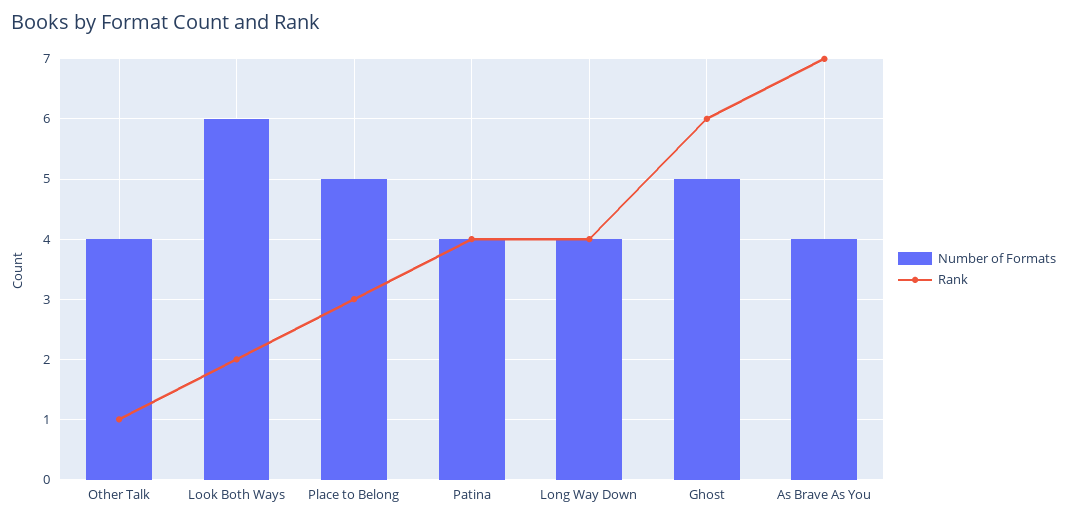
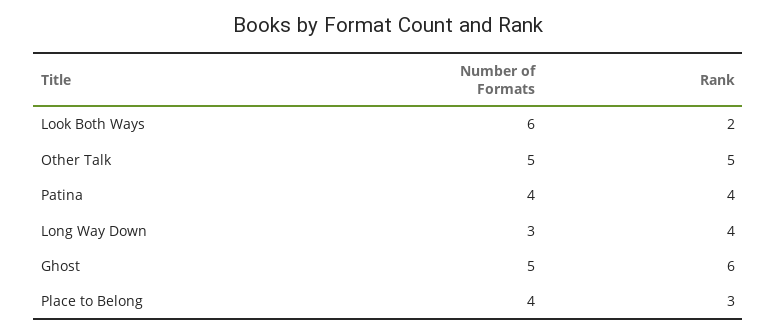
Number of Formats, Other Talk: 4 -> 5
Rank, Other Talk: 1 -> 5
Number of Formats, Place to Belong: 5 -> 4
Number of Formats, Long Way Down: 4 -> 3
Number of Formats, As Brave As You: 4 -> none
Rank, As Brave As You: 7 -> none

